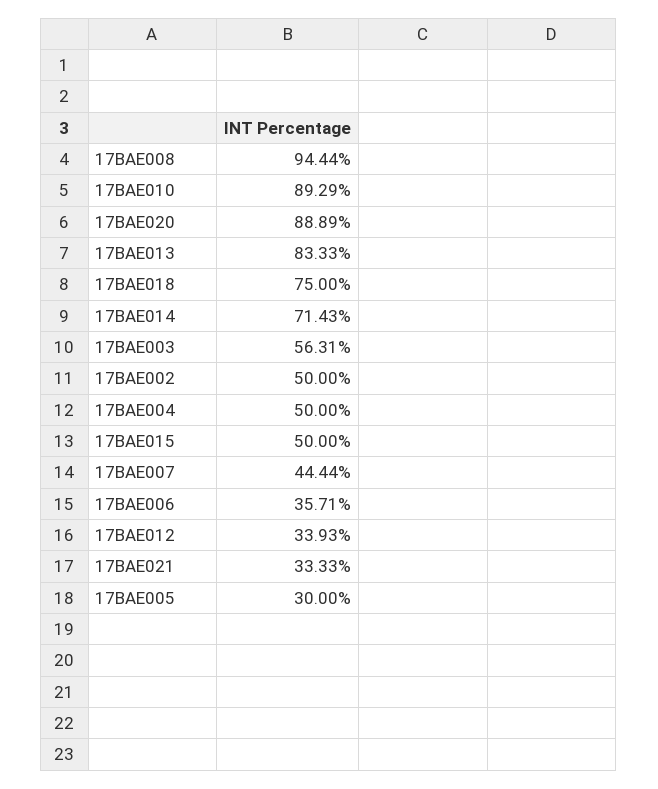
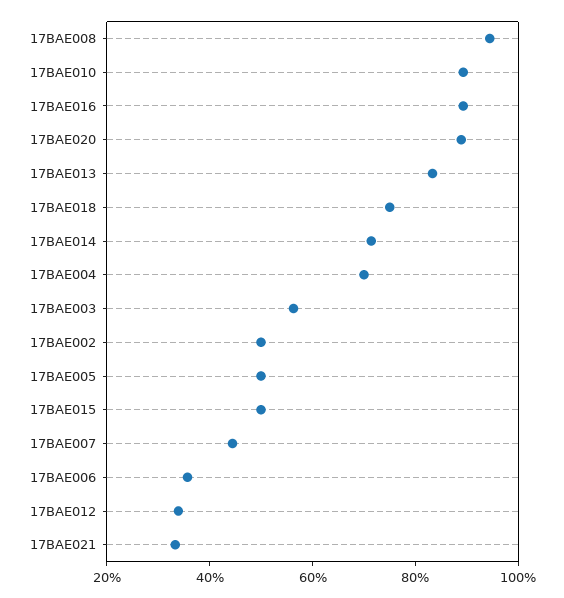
17BAE004: 50 -> 70
17BAE005: 30 -> 50
17BAE016: none -> 90

